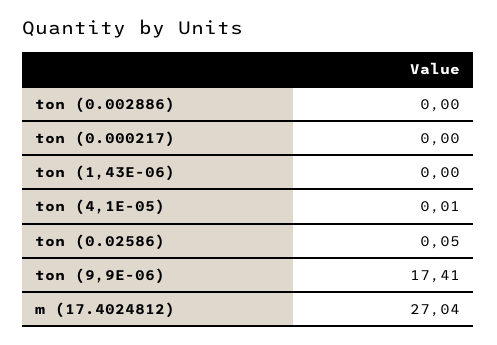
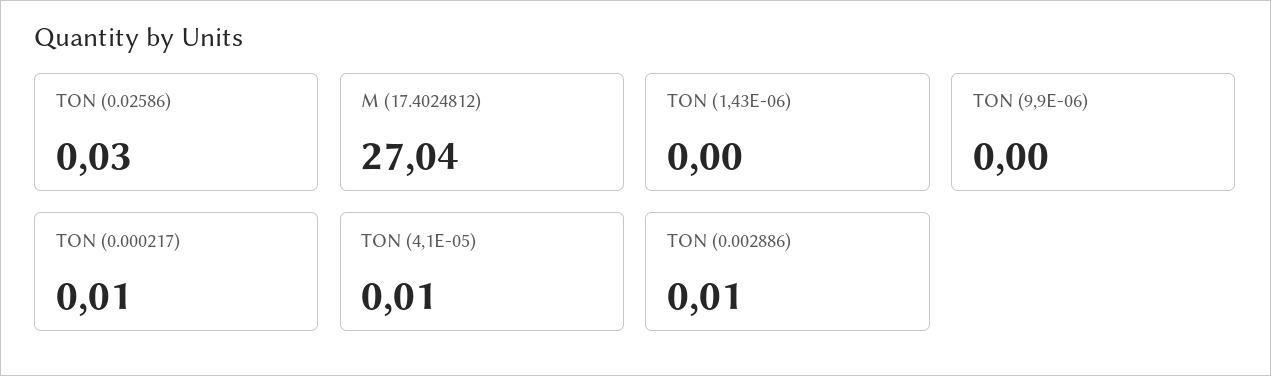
ton (0.002886): 0 -> 0.01
ton (0.000217): 0 -> 0.01
ton (0.02586): 0.05 -> 0.03
ton (9,9E-06): 17.41 -> 0

